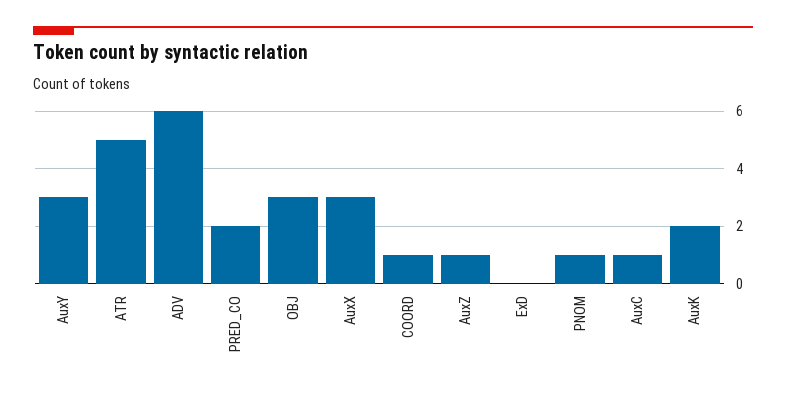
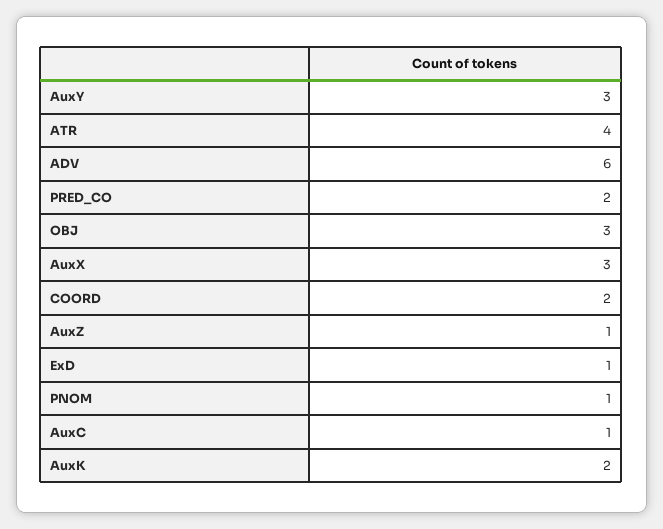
ATR: 5 -> 4
COORD: 1 -> 2
ExD: 0 -> 1

